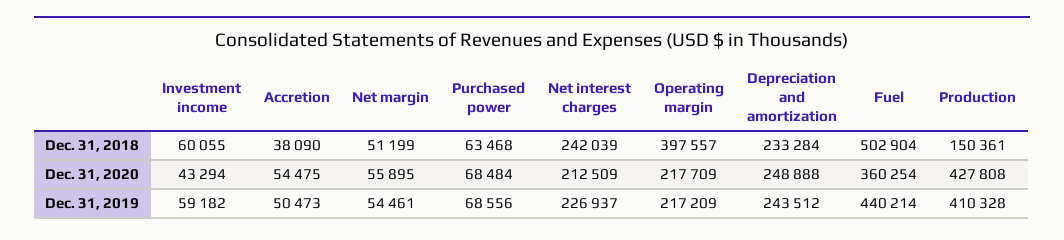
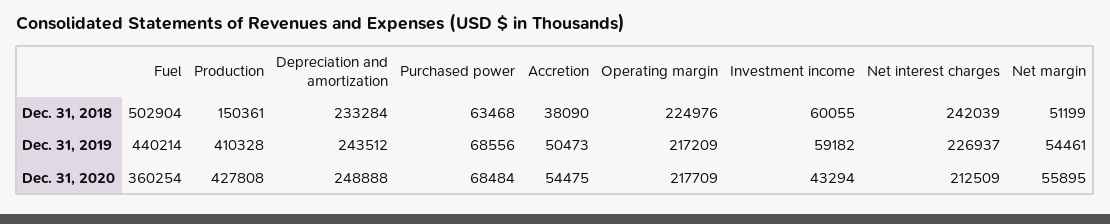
Operating margin, Dec. 31, 2018: 397557 -> 224976

